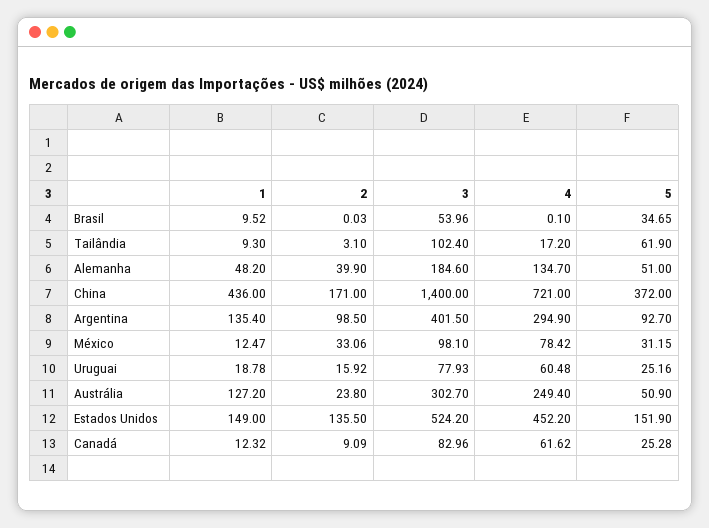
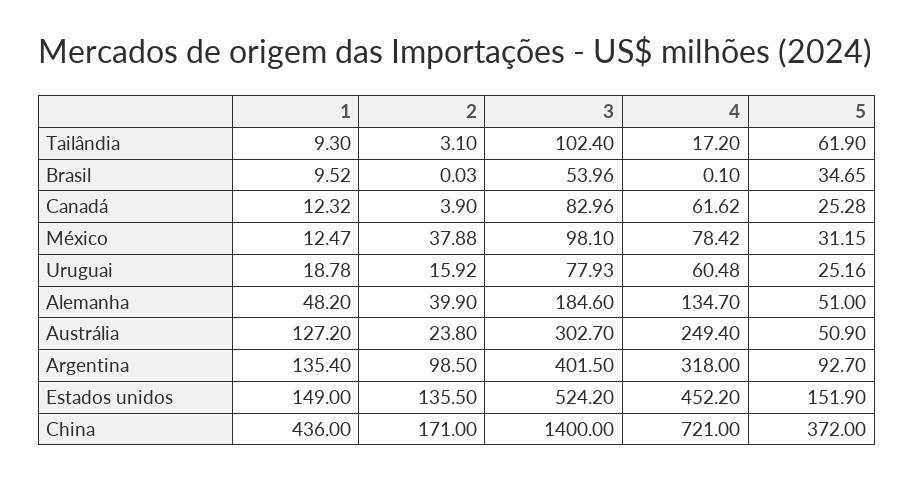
4, Argentina: 294.9 -> 318
2, México: 33.06 -> 37.88
2, Canadá: 9.09 -> 3.9

